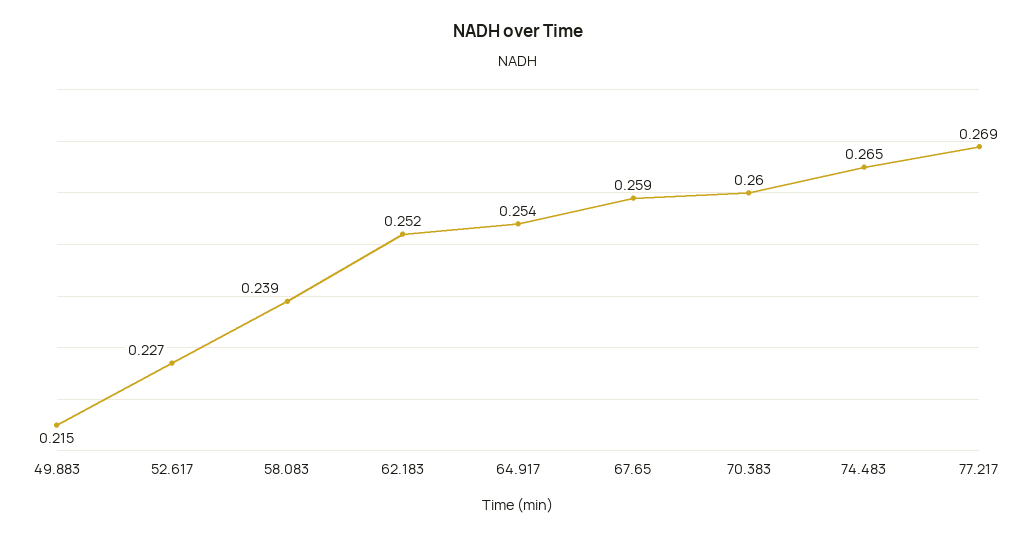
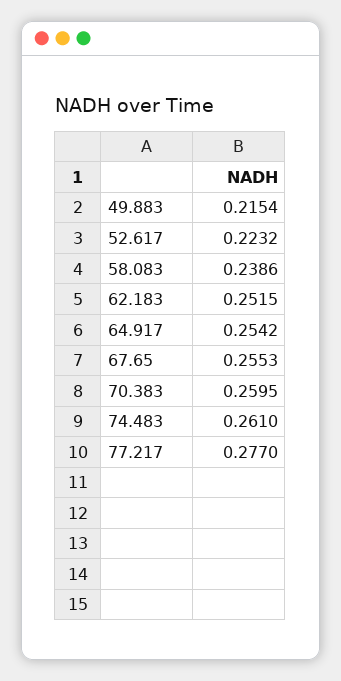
52.617: 0.227 -> 0.2232
67.65: 0.259 -> 0.2553
74.483: 0.265 -> 0.261
77.217: 0.269 -> 0.277

